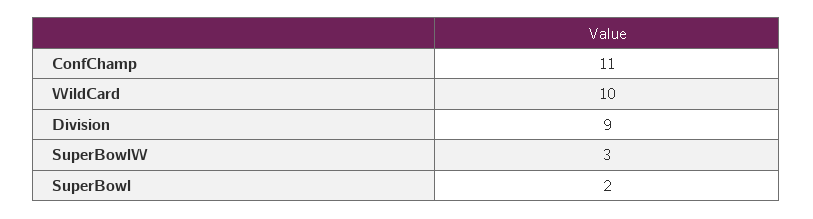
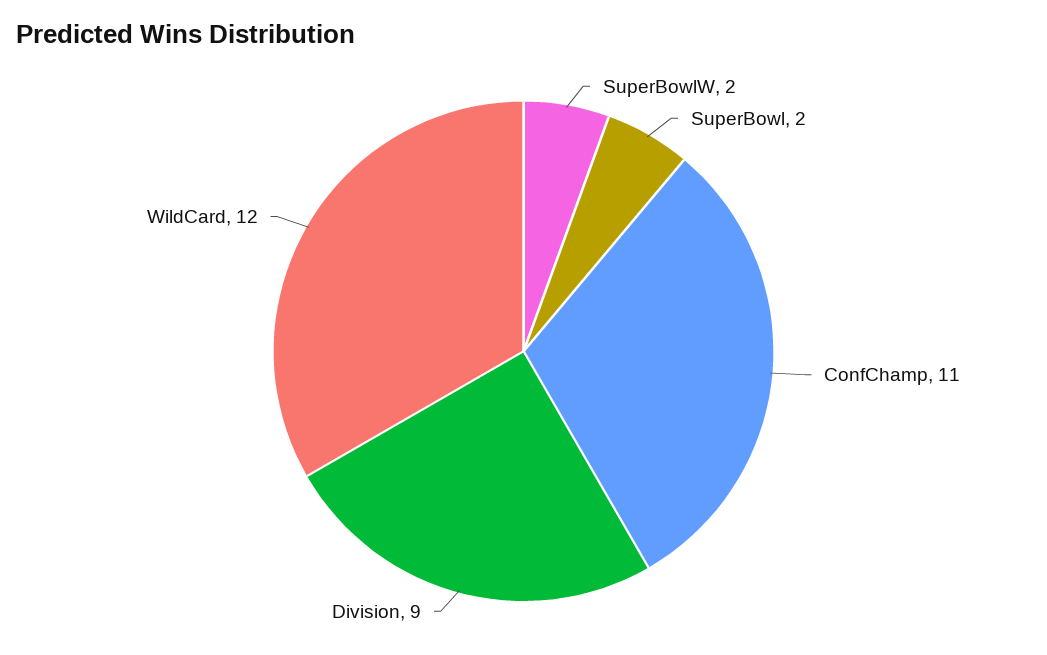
WildCard: 10 -> 12
SuperBowlW: 3 -> 2

